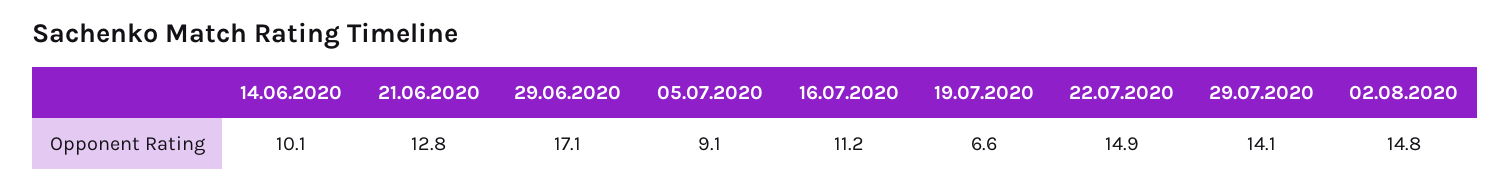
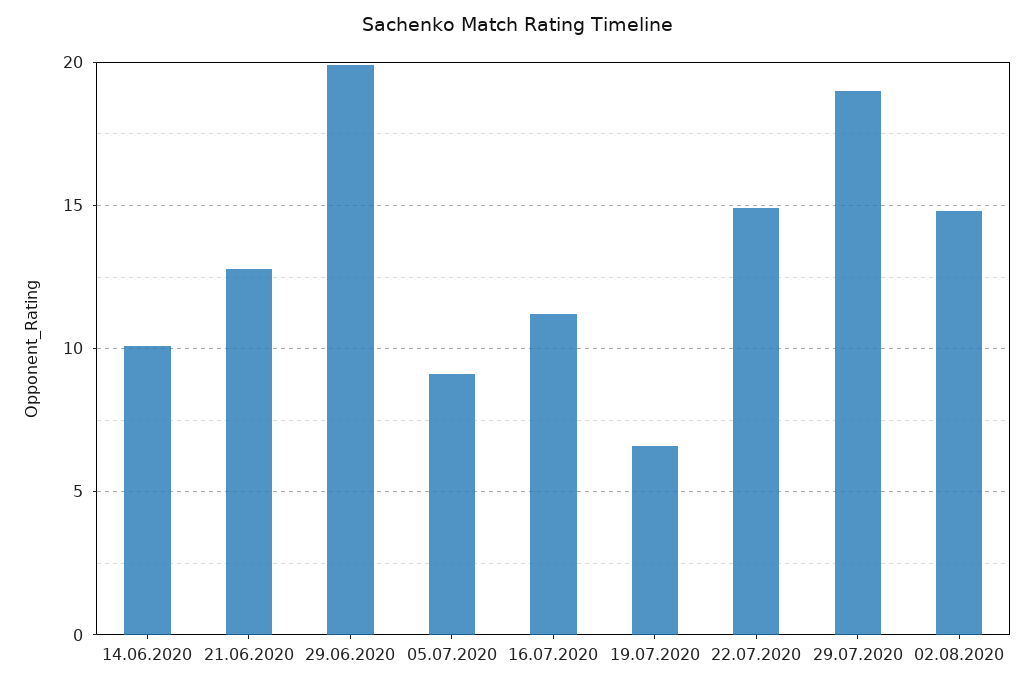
29.06.2020: 17.1 -> 20
29.07.2020: 14.1 -> 19

